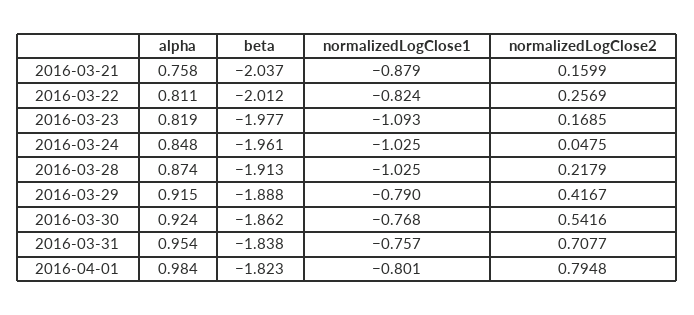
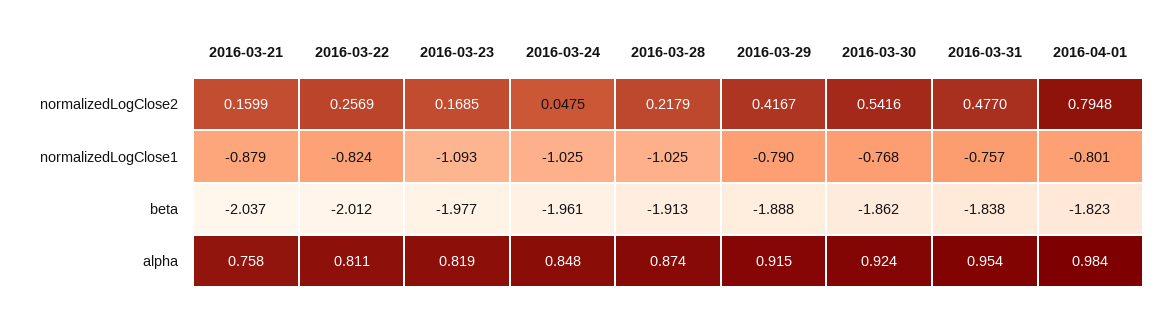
normalizedLogClose2, 2016-03-31: 0.7077 -> 0.477

